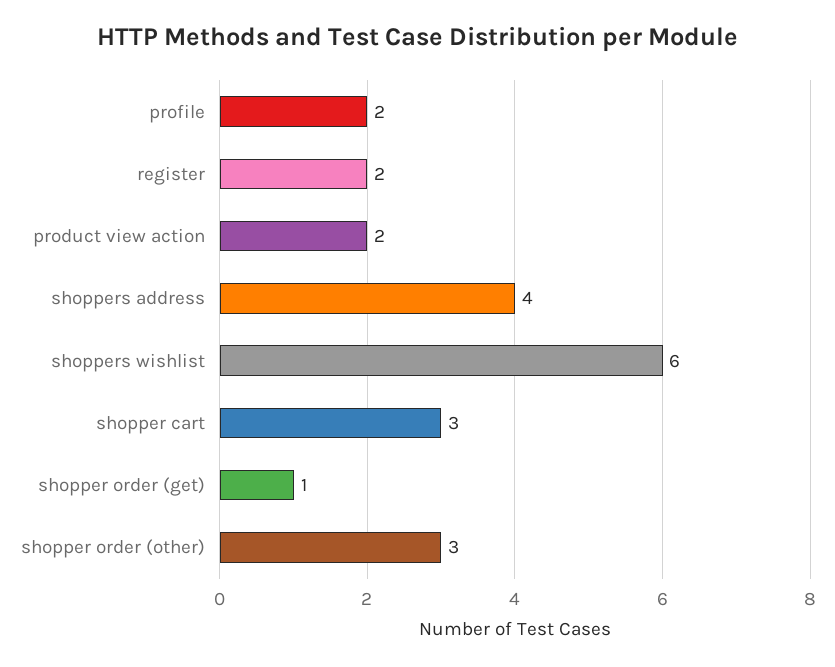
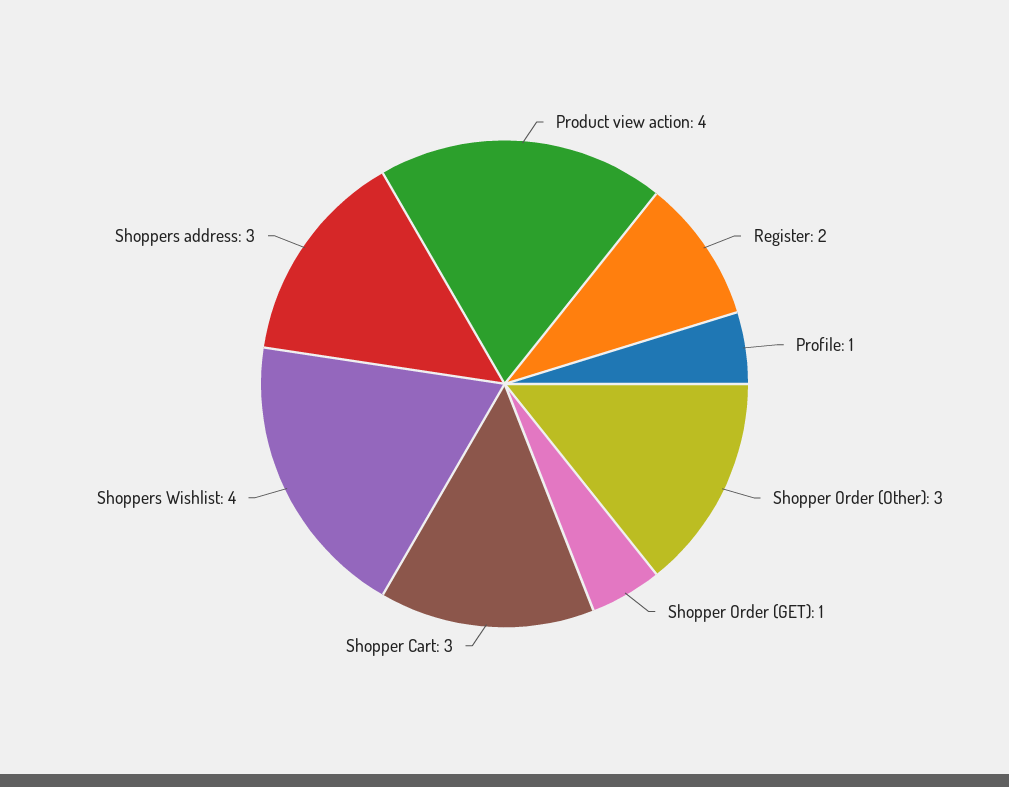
profile: 2 -> 1
product view action: 2 -> 4
shoppers address: 4 -> 3
shoppers wishlist: 6 -> 4

